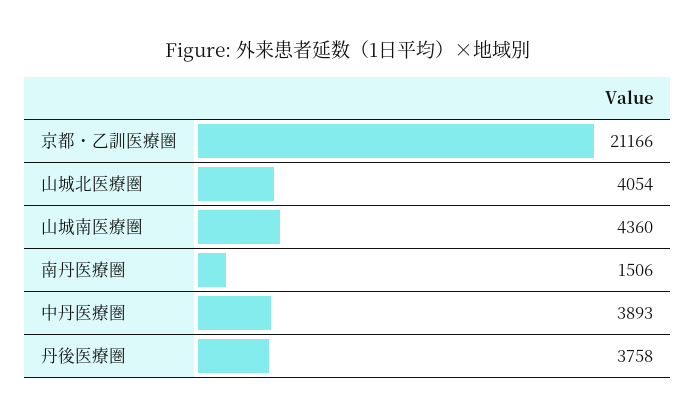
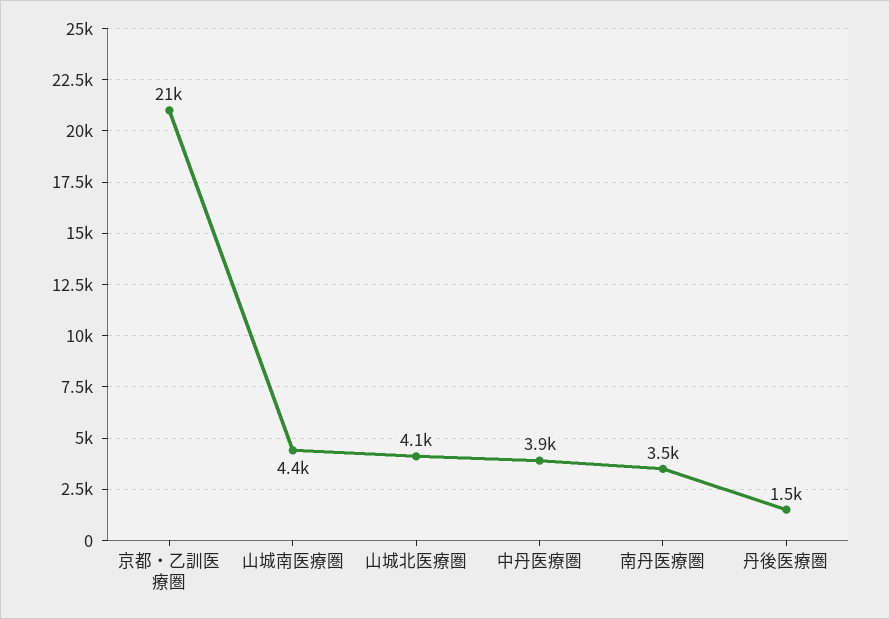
南丹医療圏: 1506 -> 3500
丹後医療圏: 3758 -> 1500

